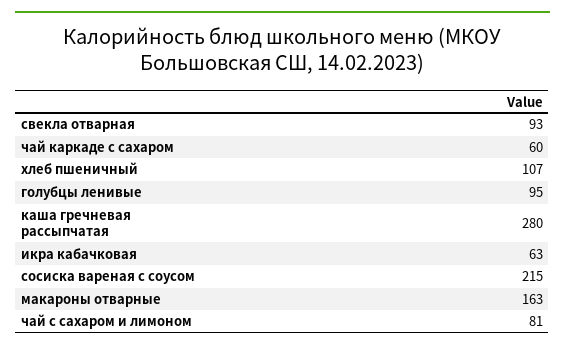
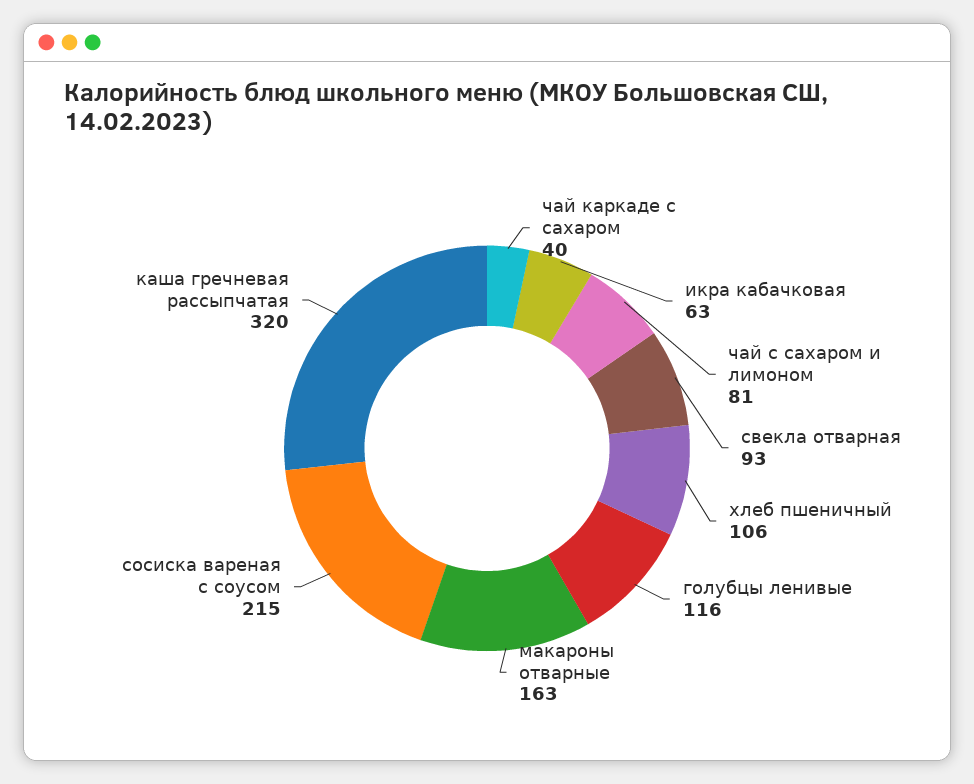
чай каркаде с сахаром: 60 -> 40
хлеб пшеничный: 107 -> 106
голубцы ленивые: 95 -> 116
каша гречневая рассыпчатая: 280 -> 320

